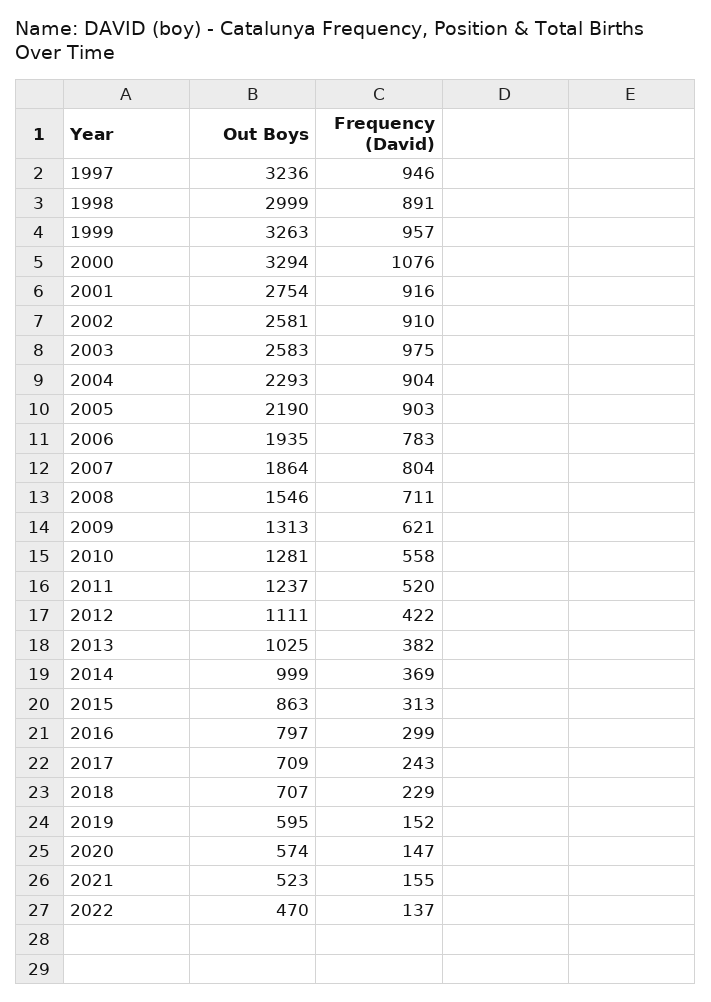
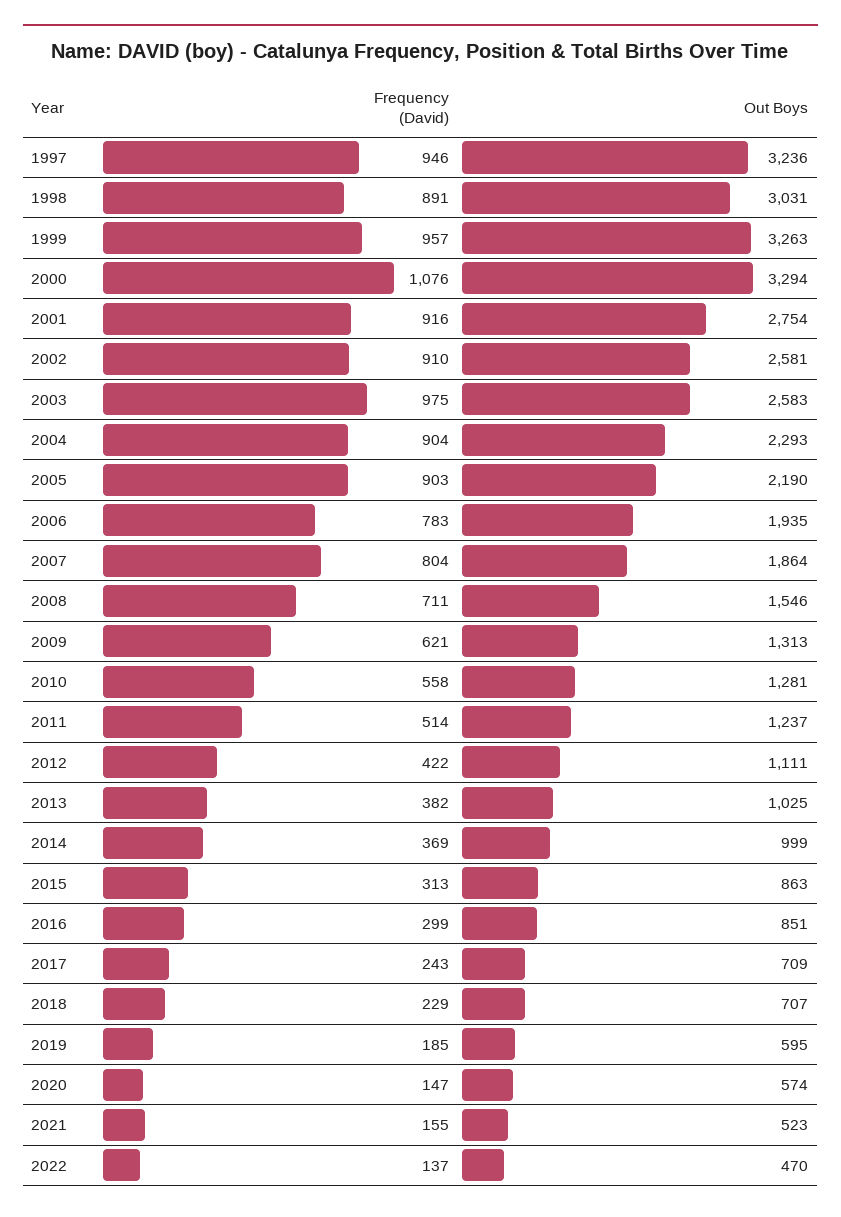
Out Boys, 1998: 2999 -> 3031
Frequency (David), 2011: 520 -> 514
Out Boys, 2016: 797 -> 851
Frequency (David), 2019: 152 -> 185

